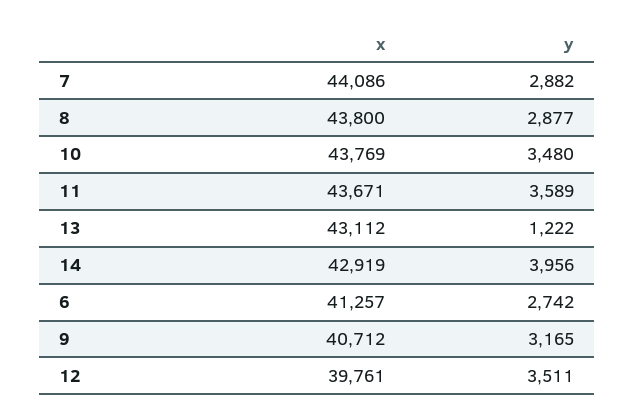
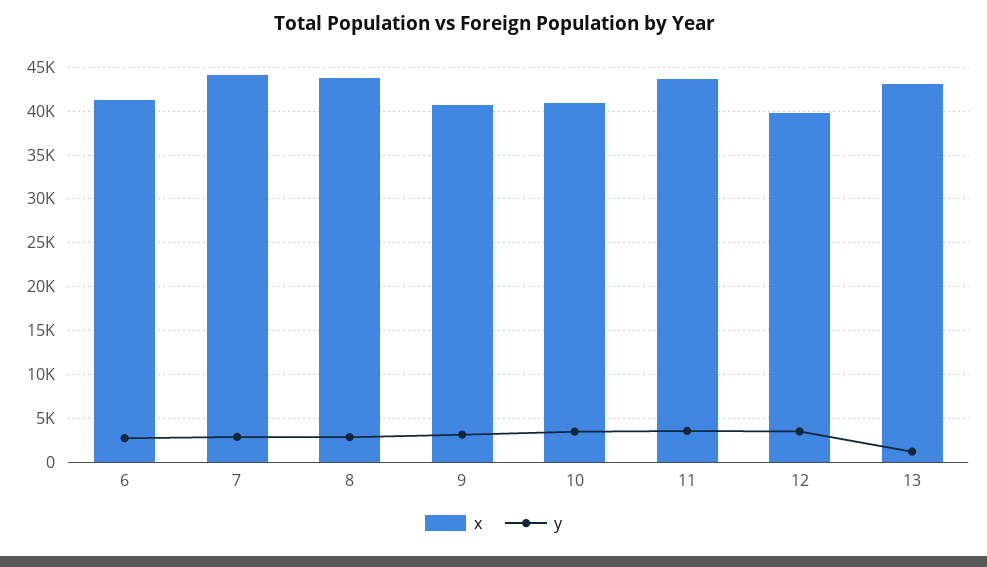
x, 10: 43769 -> 41000
x, 14: 42919 -> none
y, 14: 3956 -> none

